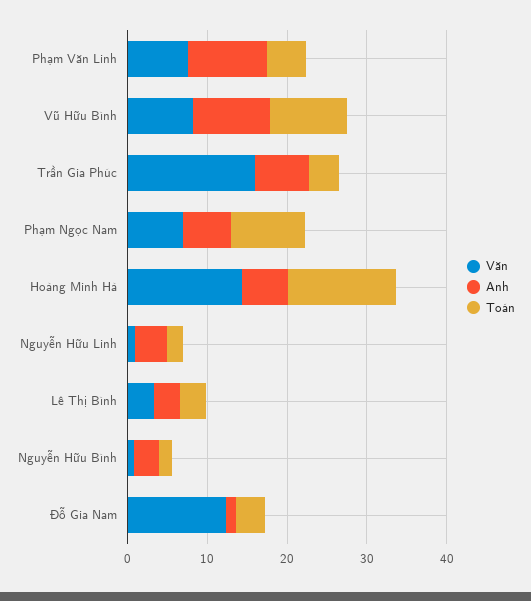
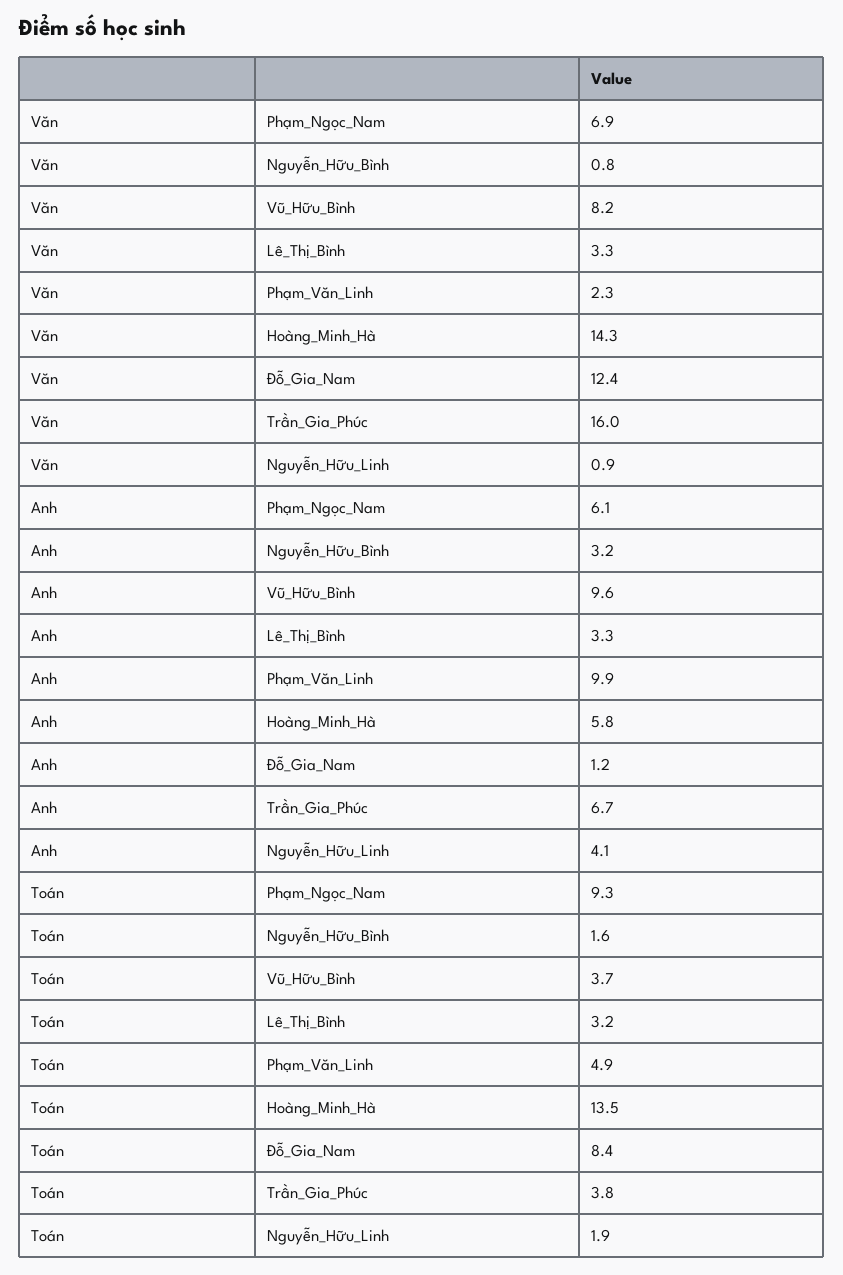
Văn, Phạm Văn Linh: 8 -> 2.3
Toán, Vũ Hữu Bình: 10 -> 3.7
Toán, Đỗ Gia Nam: 4 -> 8.4

